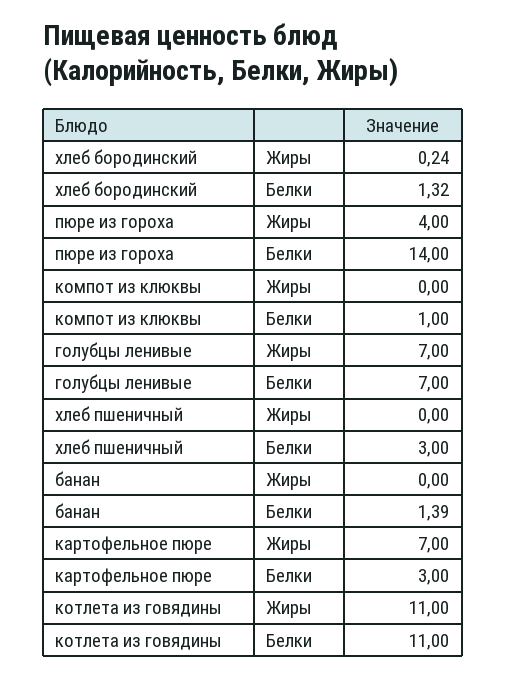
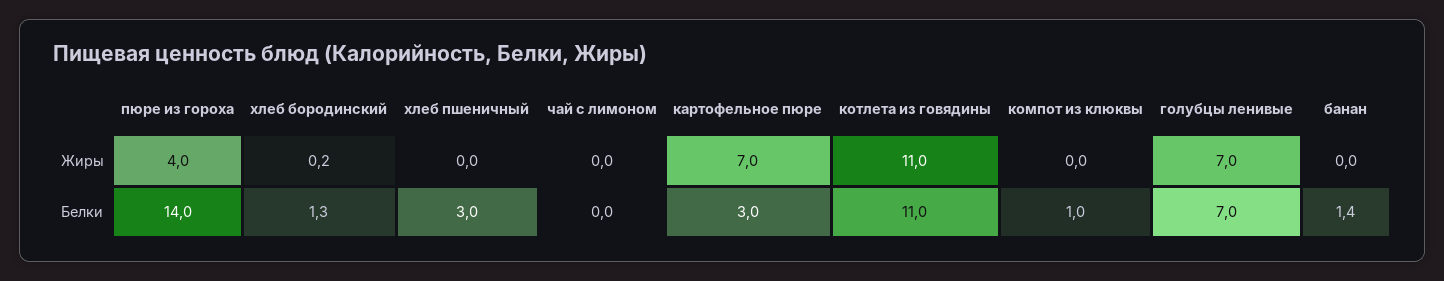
чай с лимоном, Жиры: none -> 0
чай с лимоном, Белки: none -> 0

